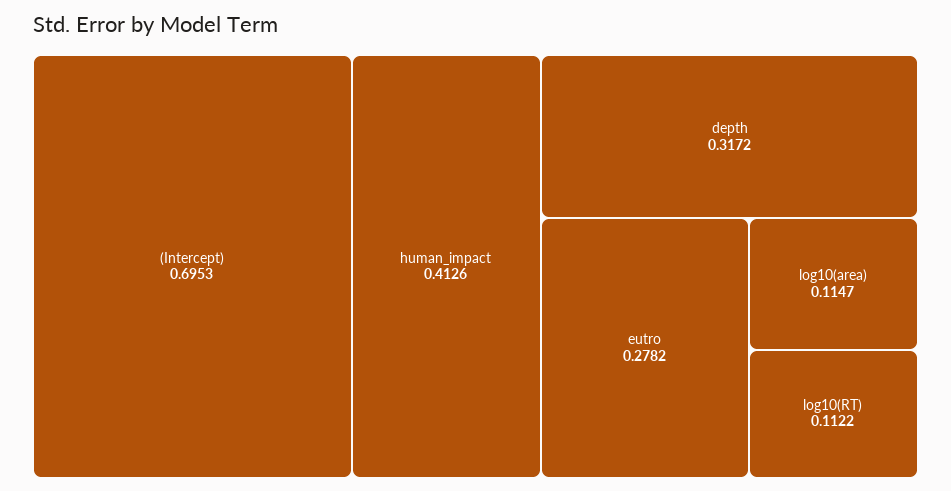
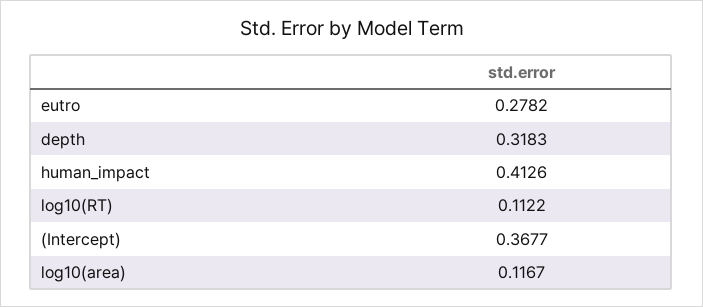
(Intercept): 0.6953 -> 0.3677
depth: 0.3172 -> 0.3183
log10(area): 0.1147 -> 0.1167

